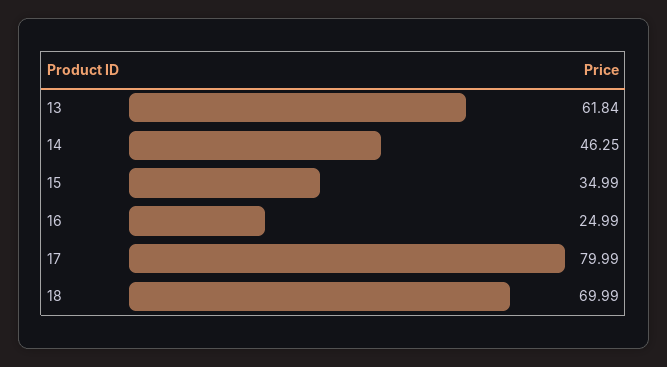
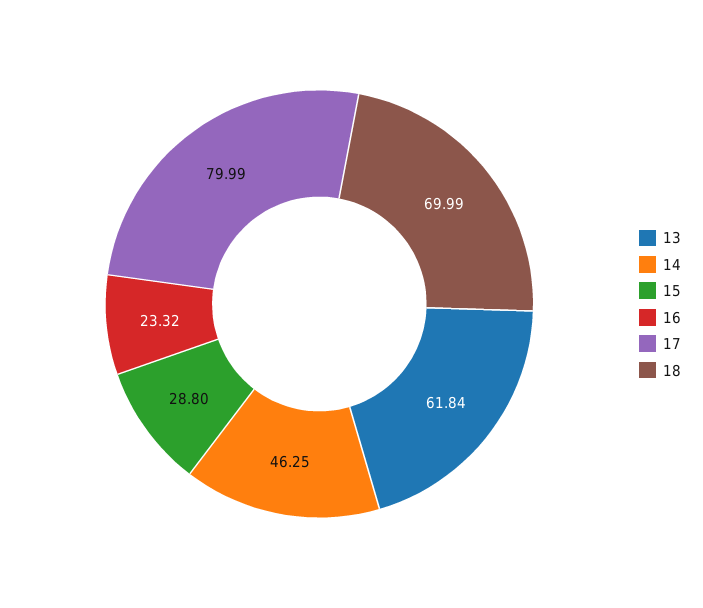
15: 34.99 -> 28.8
16: 24.99 -> 23.32

